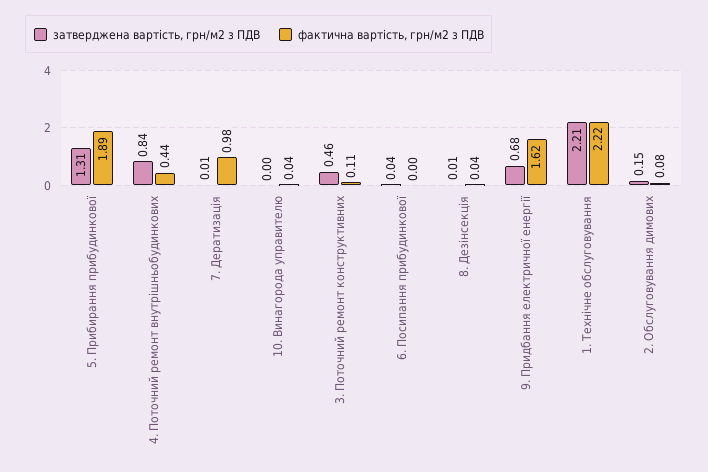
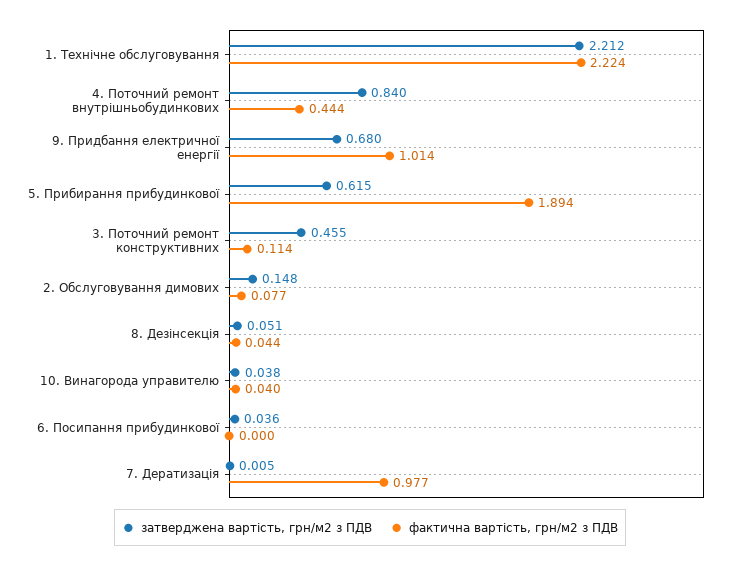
затверджена вартість, грн/м2 з ПДВ, 5. Прибирання прибудинкової: 1.31 -> 0.615
затверджена вартість, грн/м2 з ПДВ, 10. Винагорода управителю: 0 -> 0.038
затверджена вартість, грн/м2 з ПДВ, 8. Дезінсекція: 0.01 -> 0.051
фактична вартість, грн/м2 з ПДВ, 9. Придбання електричної енергії: 1.62 -> 1.014

